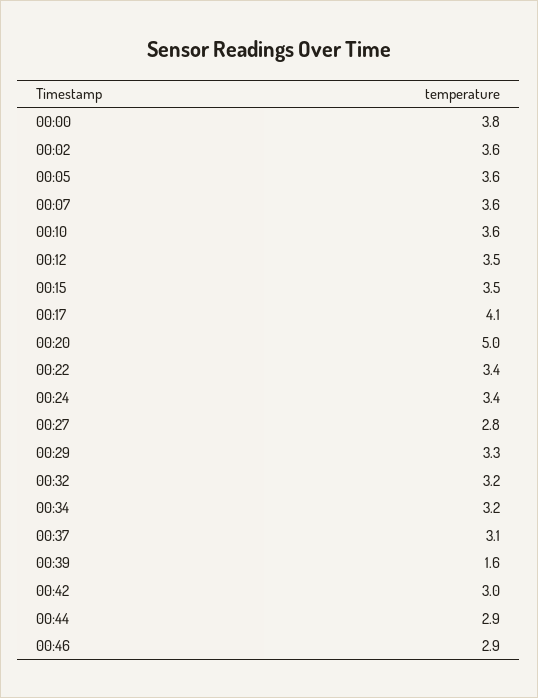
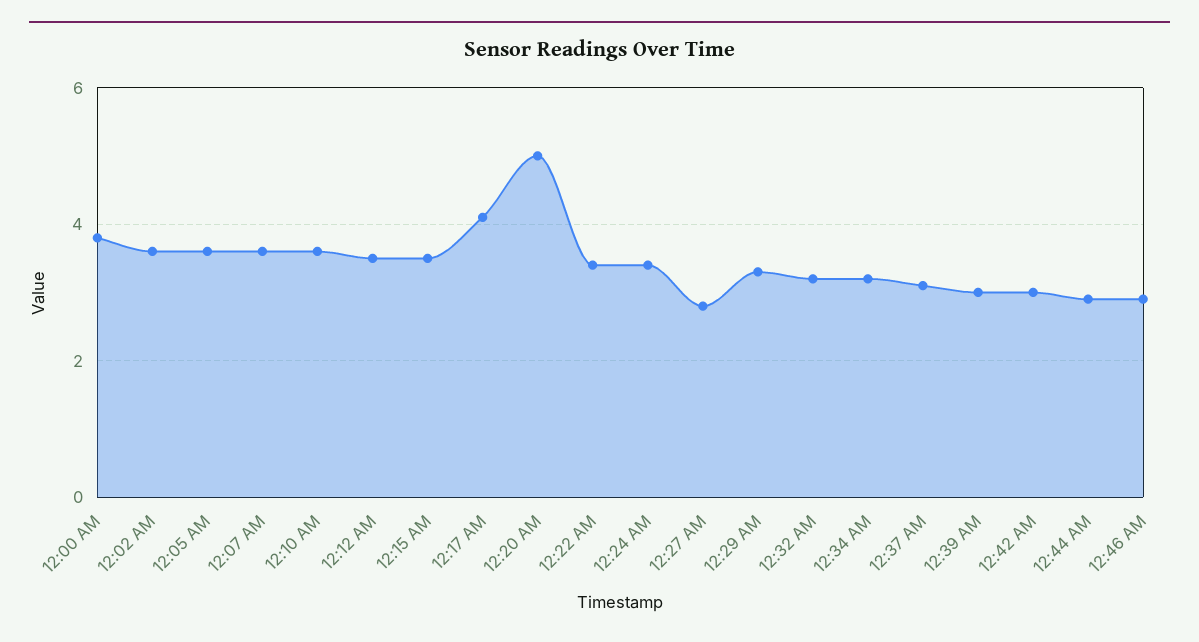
00:39: 1.6 -> 3

